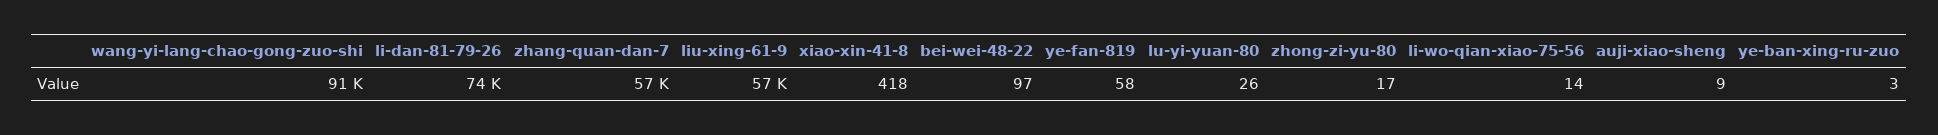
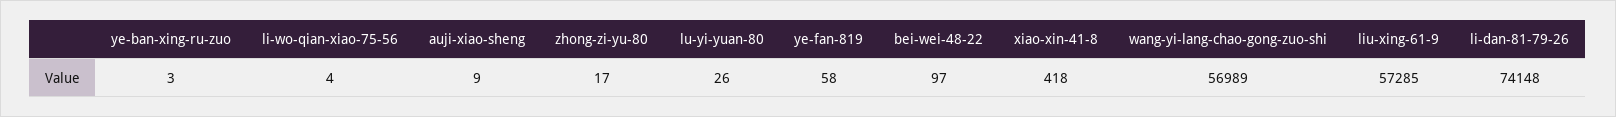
wang-yi-lang-chao-gong-zuo-shi: 91000 -> 56989
zhang-quan-dan-7: 57000 -> none
li-wo-qian-xiao-75-56: 14 -> 4

